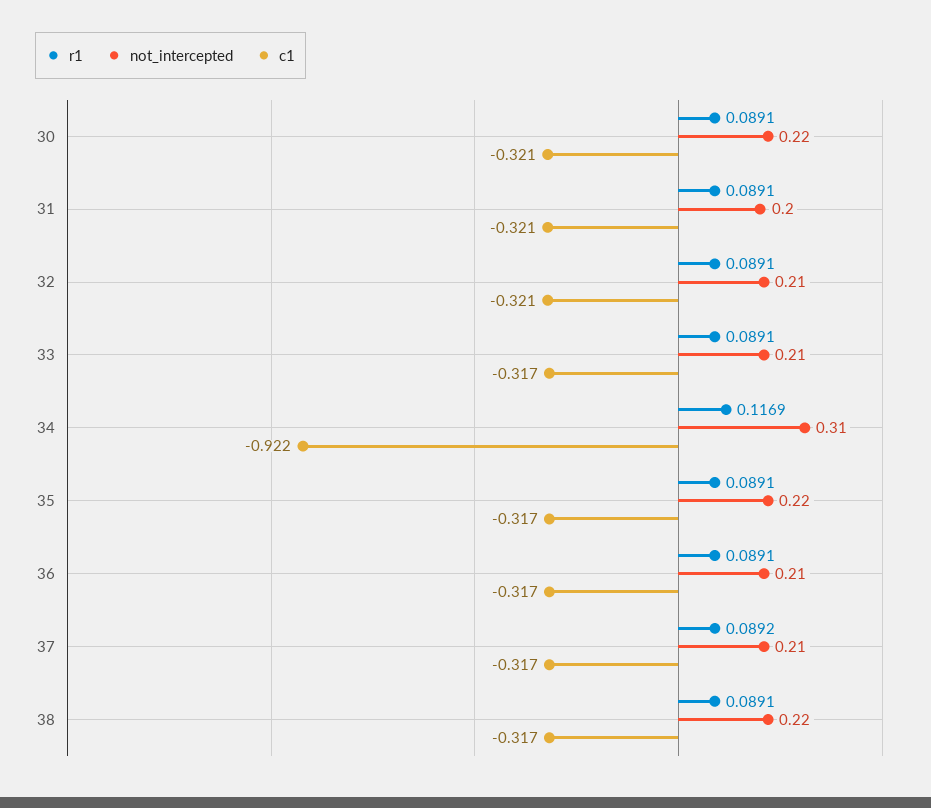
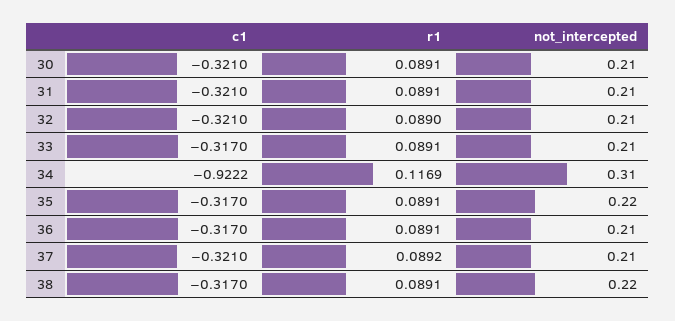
not_intercepted, 30: 0.22 -> 0.21
not_intercepted, 31: 0.2 -> 0.21
r1, 32: 0.0891 -> 0.089
c1, 37: -0.317 -> -0.321

